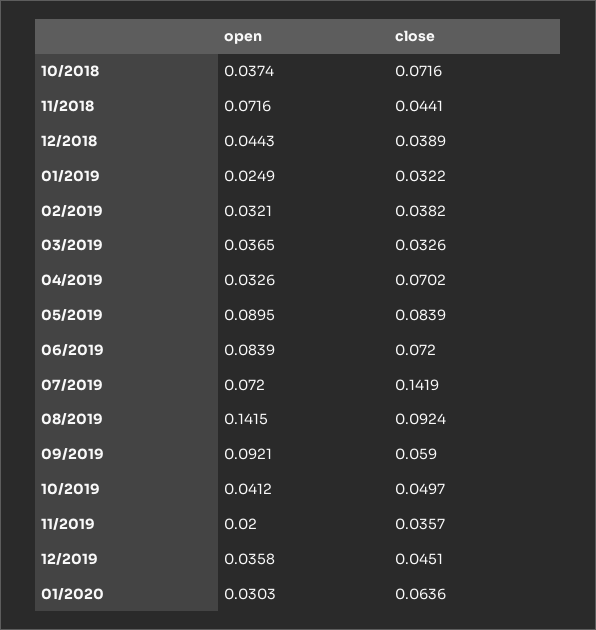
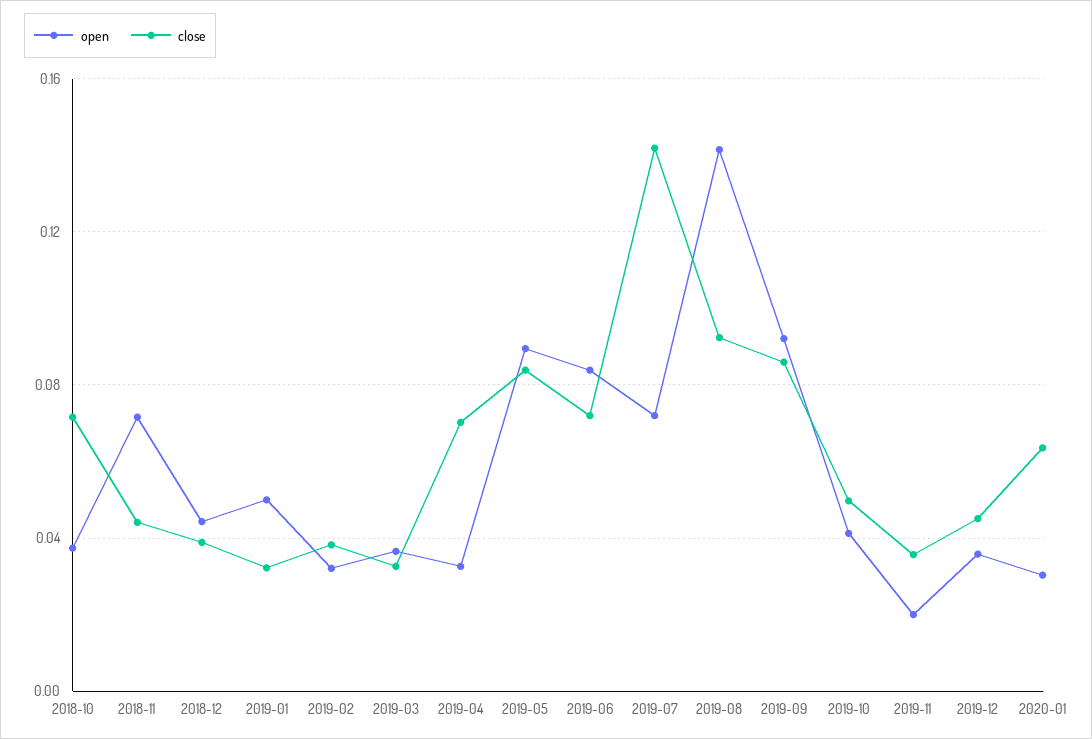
open, 01/2019: 0.0249 -> 0.05
close, 09/2019: 0.059 -> 0.085

